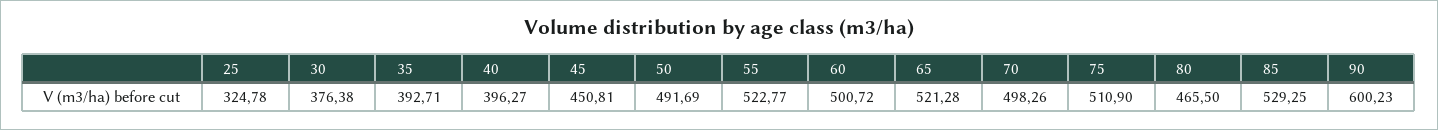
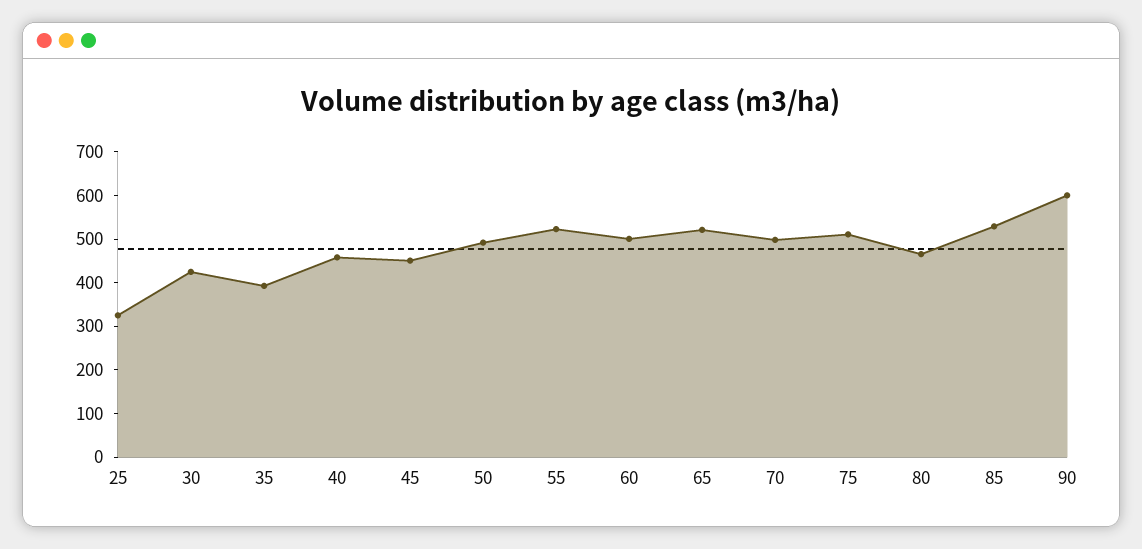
30: 376.38 -> 420
40: 396.27 -> 460

